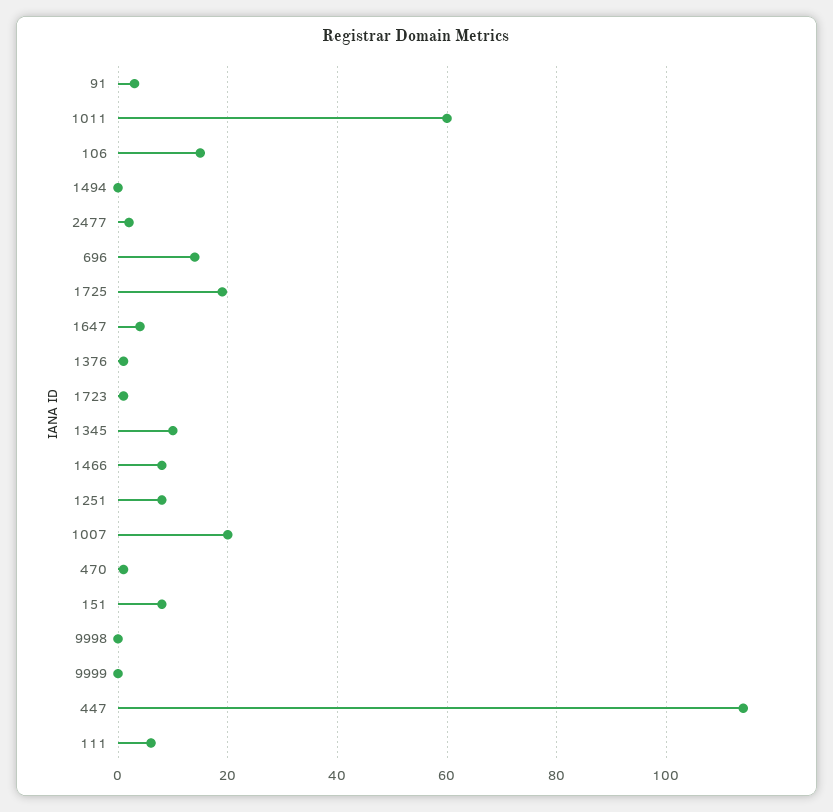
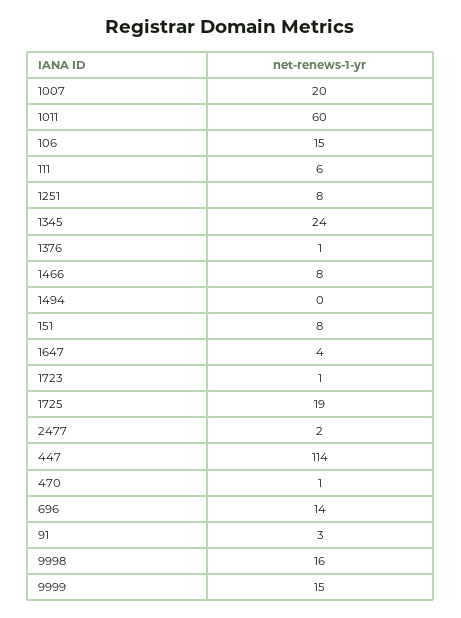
1345: 10 -> 24
9998: 0 -> 16
9999: 0 -> 15

